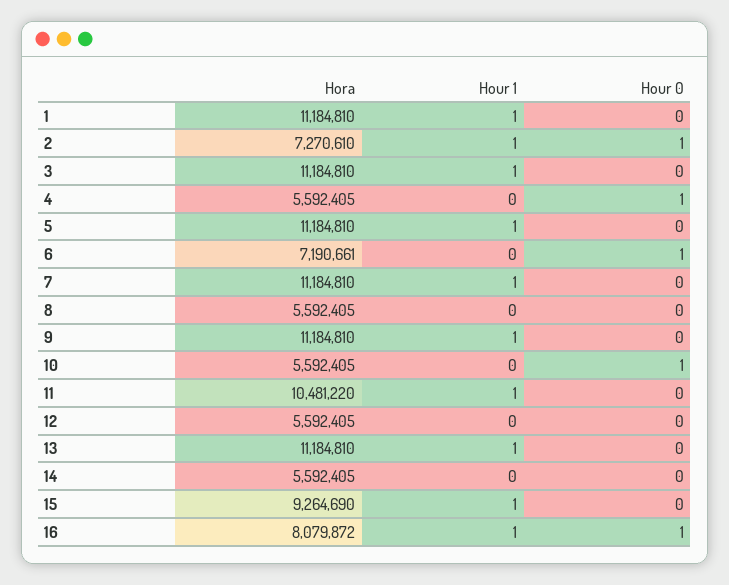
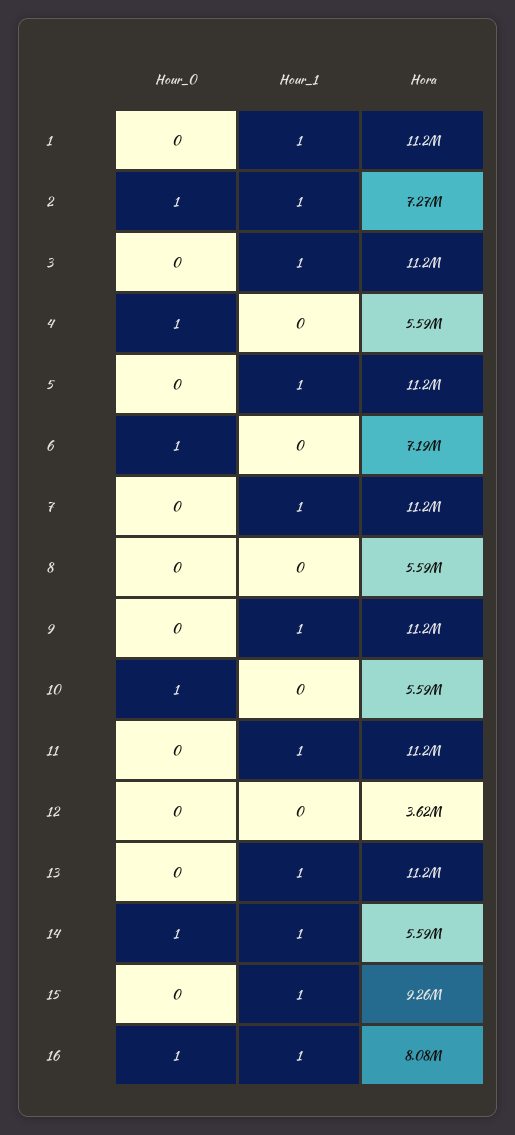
Hora, 11: 10481220 -> 11200000
Hora, 12: 5592405 -> 3620000
Hour 1, 14: 0 -> 1
Hour 0, 14: 0 -> 1

